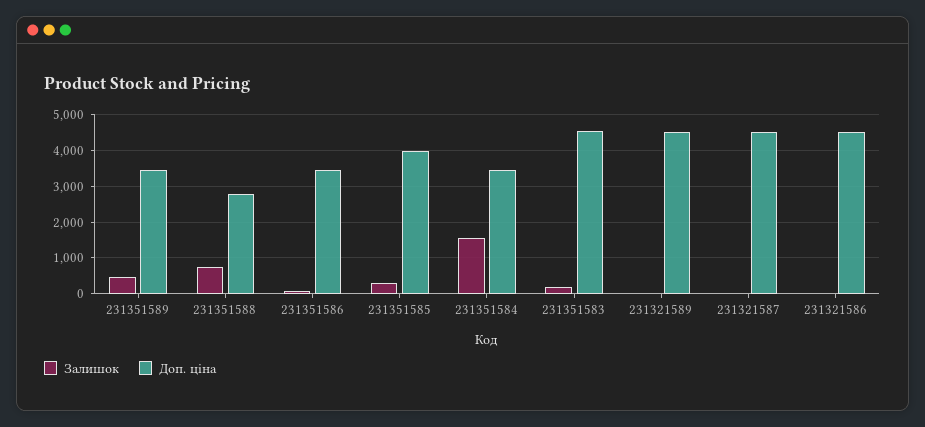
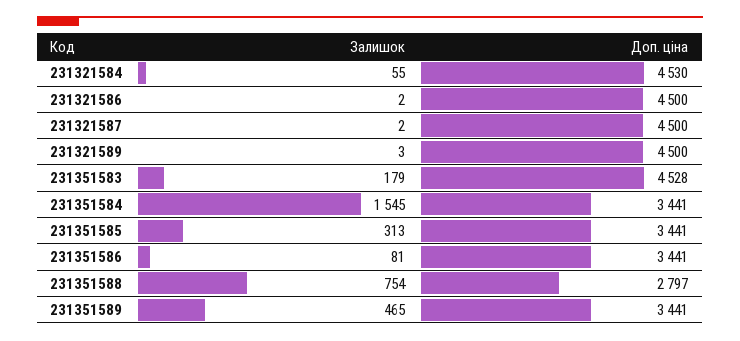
Доп. ціна, 231351585: 4000 -> 3441
Залишок, 231321584: none -> 55
Доп. ціна, 231321584: none -> 4530

